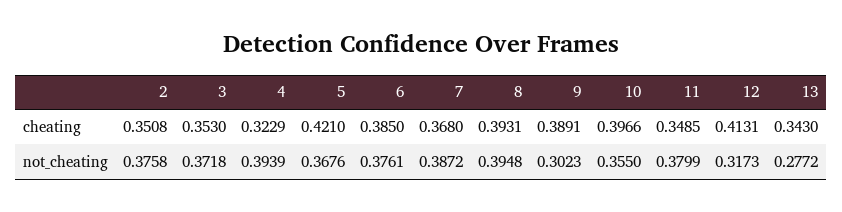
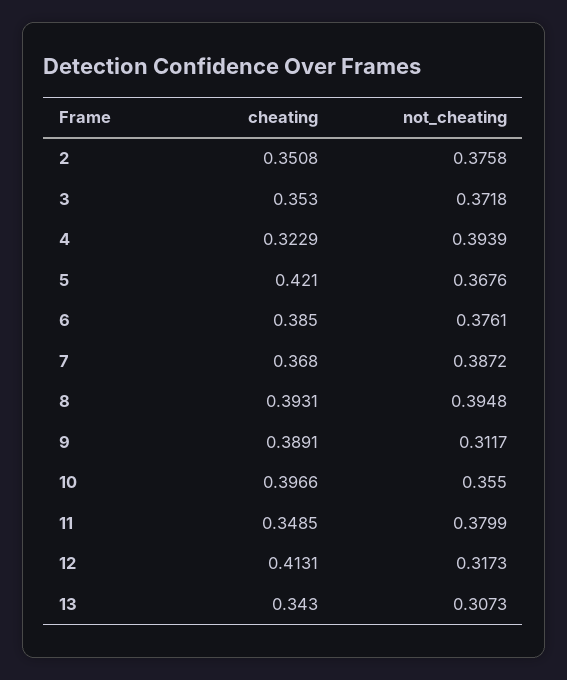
9, not_cheating: 0.3023 -> 0.3117
13, not_cheating: 0.2772 -> 0.3073

